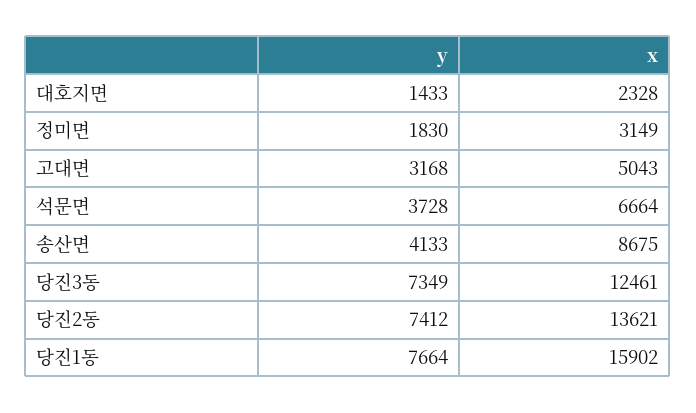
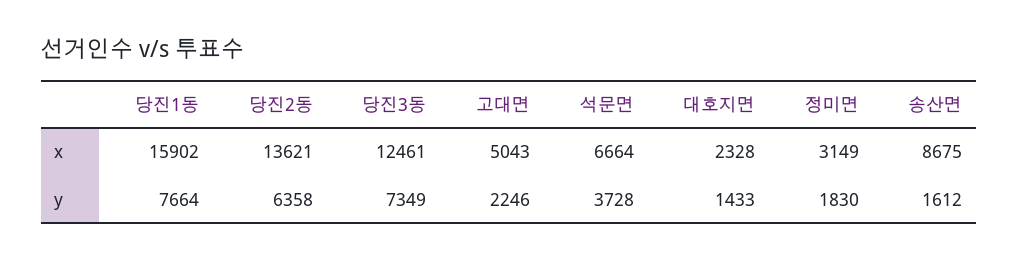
y, 고대면: 3168 -> 2246
y, 송산면: 4133 -> 1612
y, 당진2동: 7412 -> 6358

